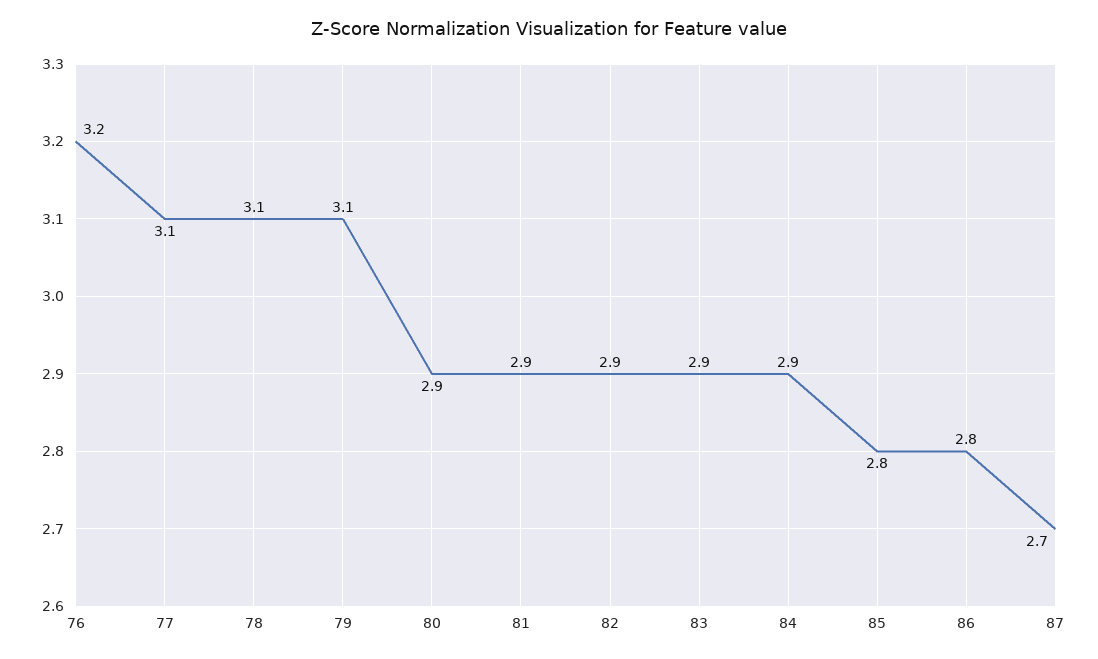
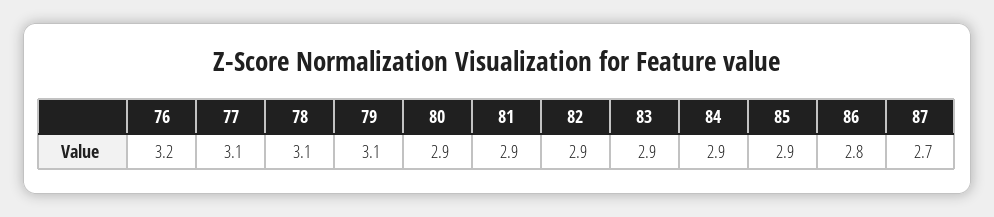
85: 2.8 -> 2.9

